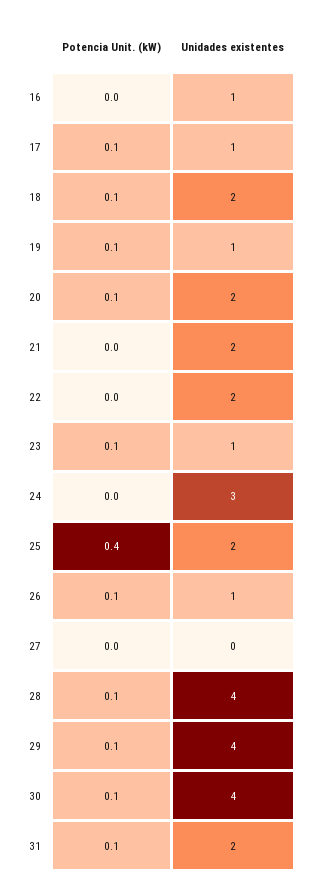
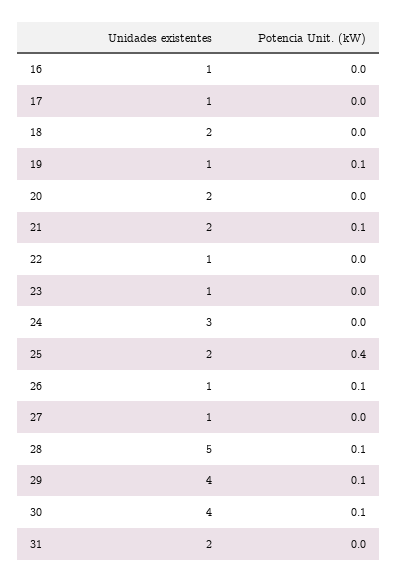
Potencia Unit. (kW), 17: 0.1 -> 0
Potencia Unit. (kW), 18: 0.1 -> 0
Potencia Unit. (kW), 20: 0.1 -> 0
Potencia Unit. (kW), 21: 0 -> 0.1
Unidades existentes, 22: 2 -> 1
Potencia Unit. (kW), 23: 0.1 -> 0
Unidades existentes, 27: 0 -> 1
Unidades existentes, 28: 4 -> 5
Potencia Unit. (kW), 31: 0.1 -> 0

